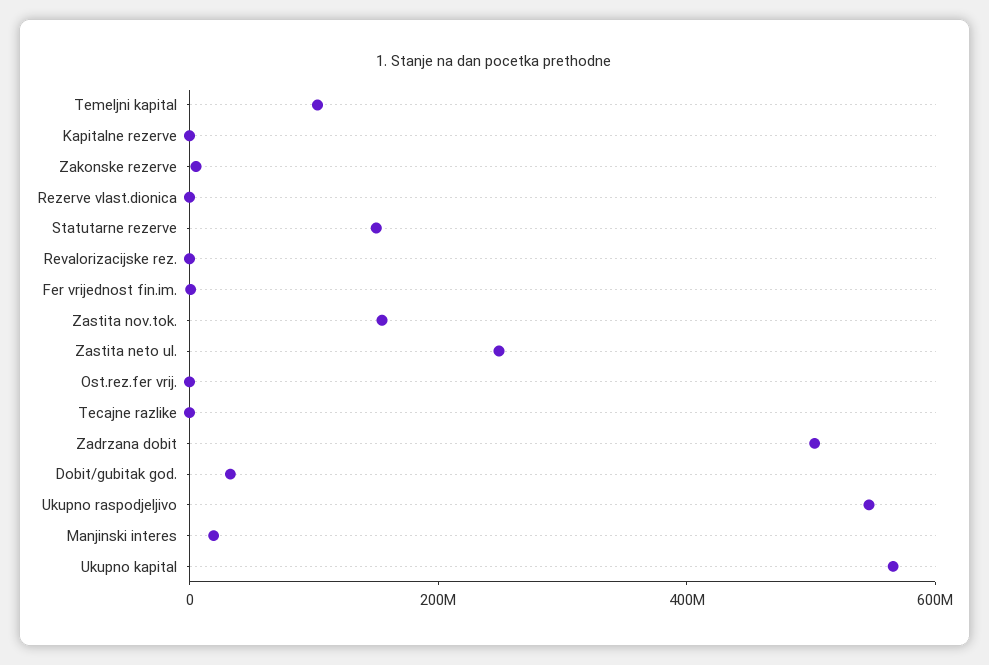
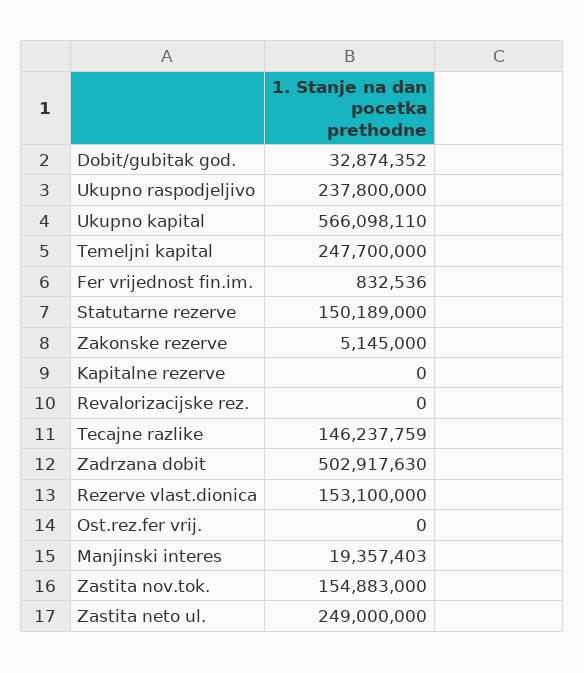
Temeljni kapital: 100000000 -> 247700000
Rezerve vlast.dionica: 0 -> 153100000
Tecajne razlike: 0 -> 146237759
Ukupno raspodjeljivo: 550000000 -> 237800000

